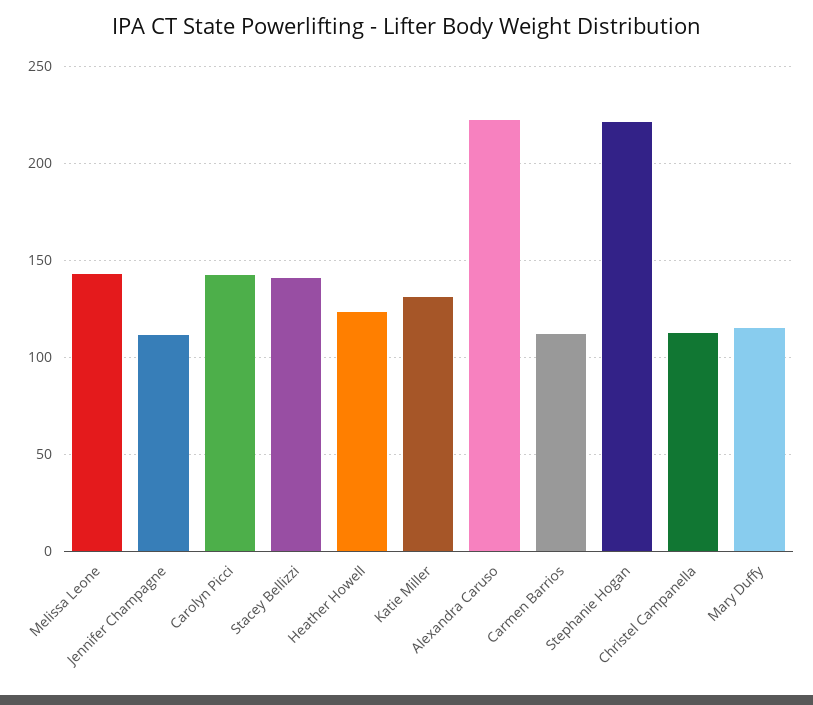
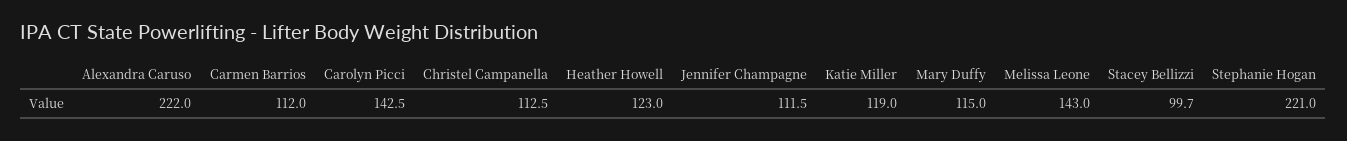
Stacey Bellizzi: 140 -> 99.7
Katie Miller: 130 -> 119

